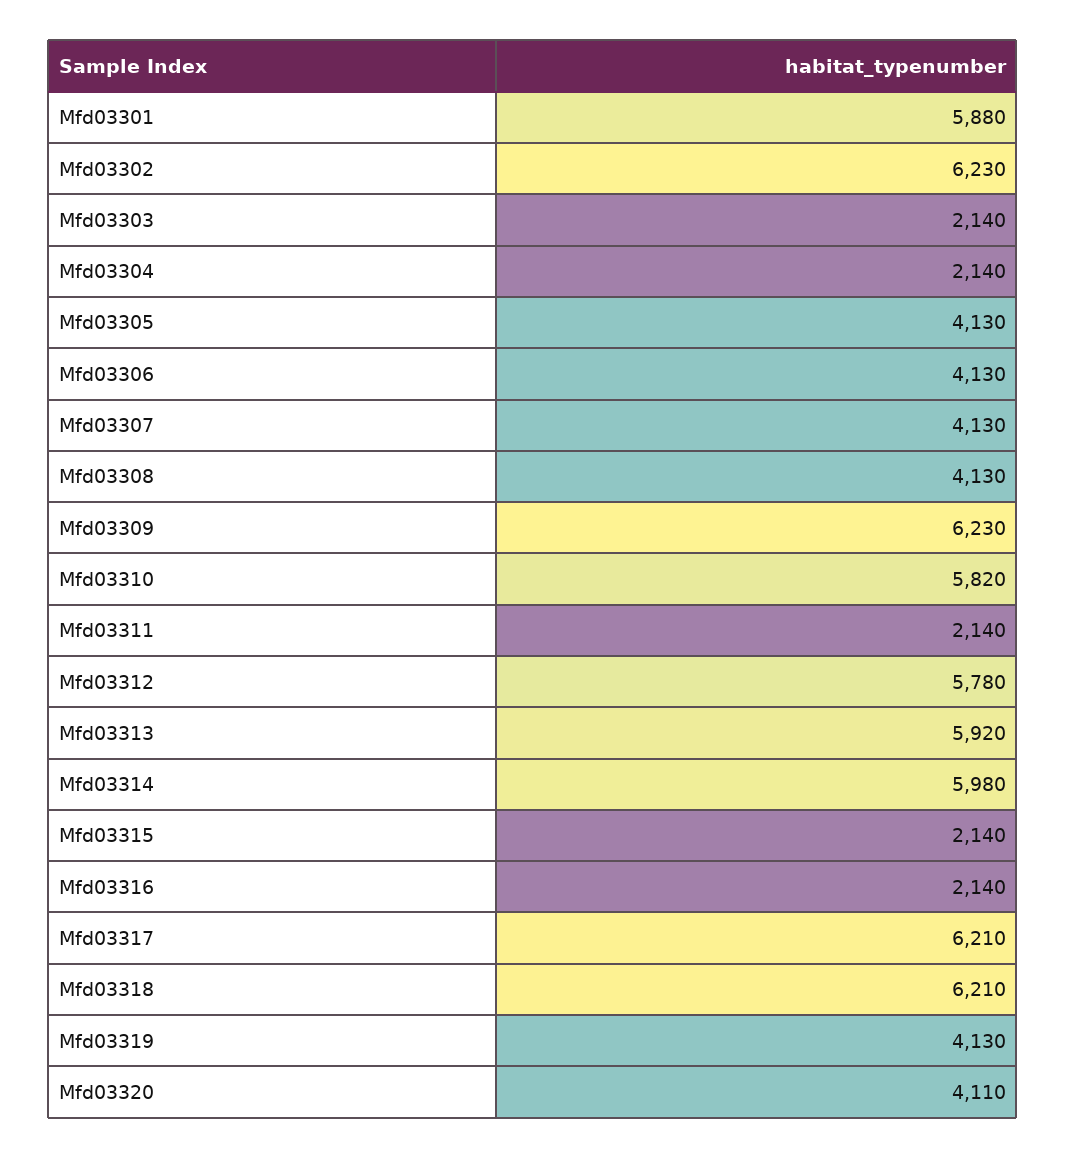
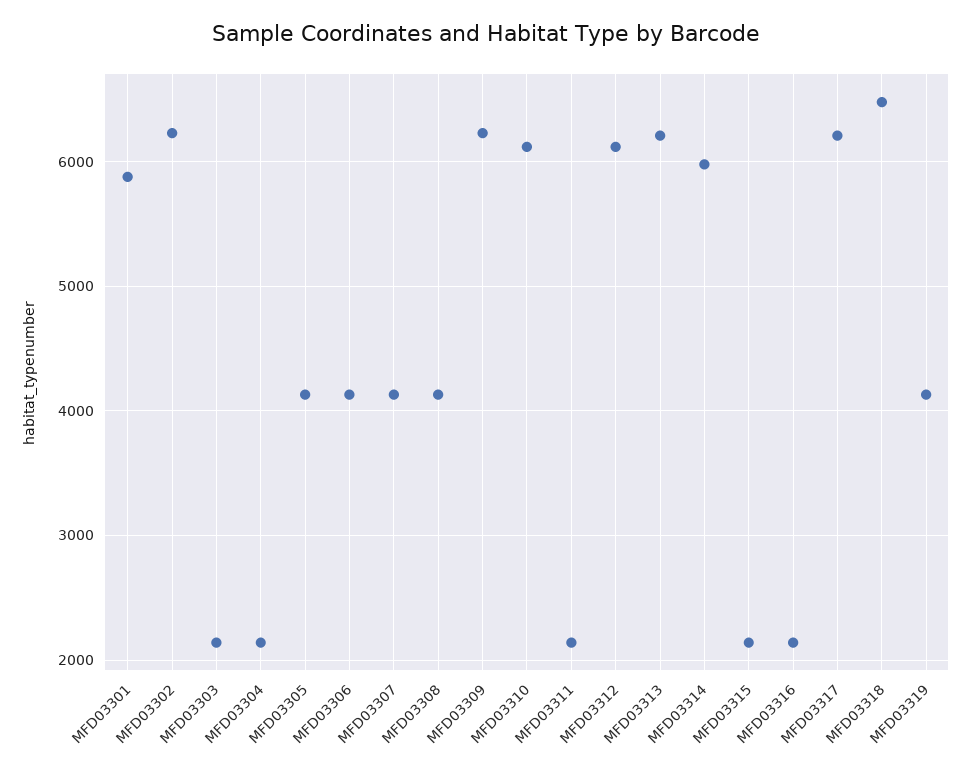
Mfd03310: 5820 -> 6100
Mfd03312: 5780 -> 6100
Mfd03313: 5920 -> 6200
Mfd03318: 6210 -> 6500
Mfd03320: 4110 -> none

